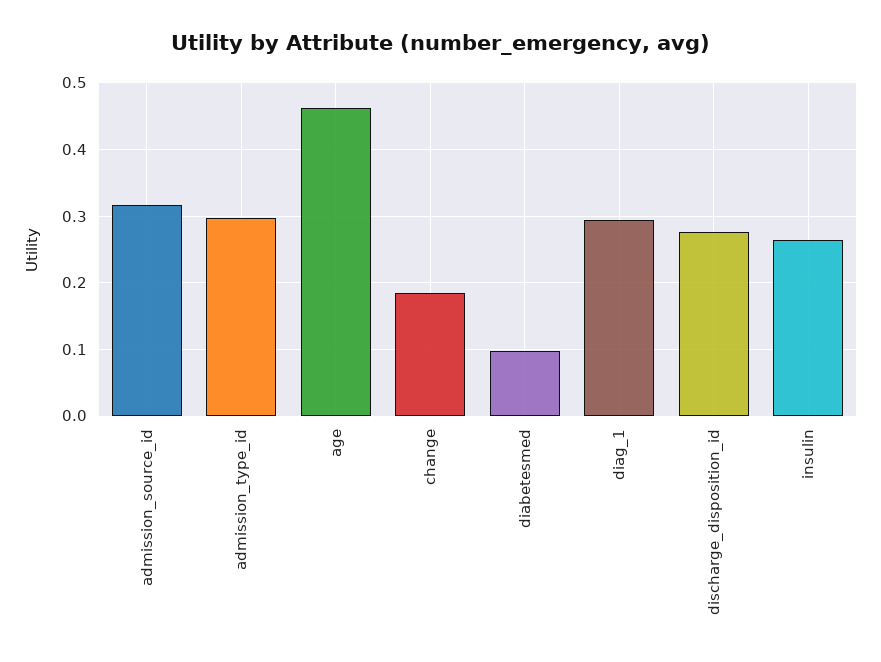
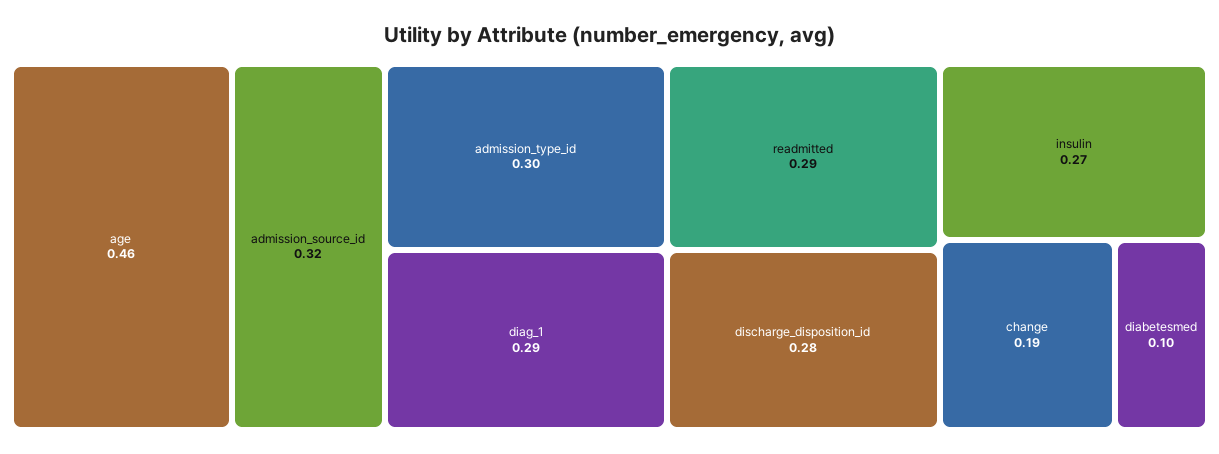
readmitted: none -> 0.29

